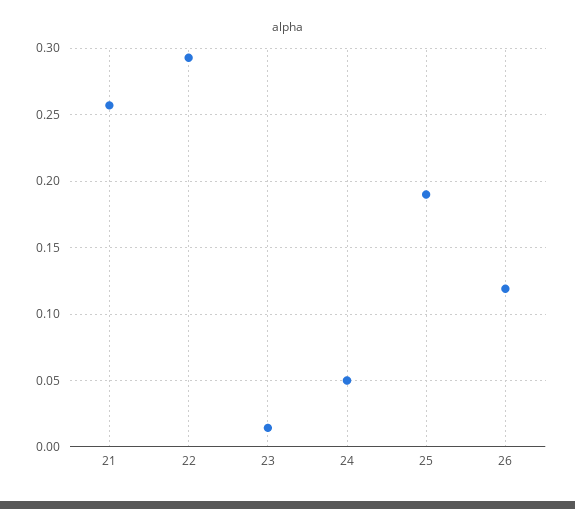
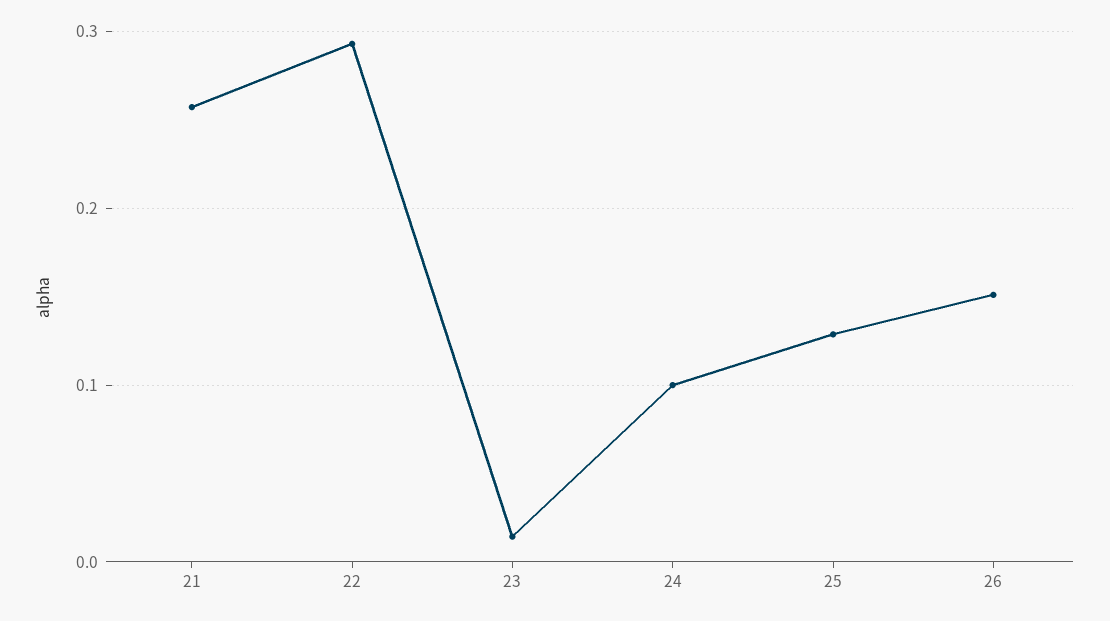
24: 0.05 -> 0.1
25: 0.19 -> 0.13
26: 0.12 -> 0.15

